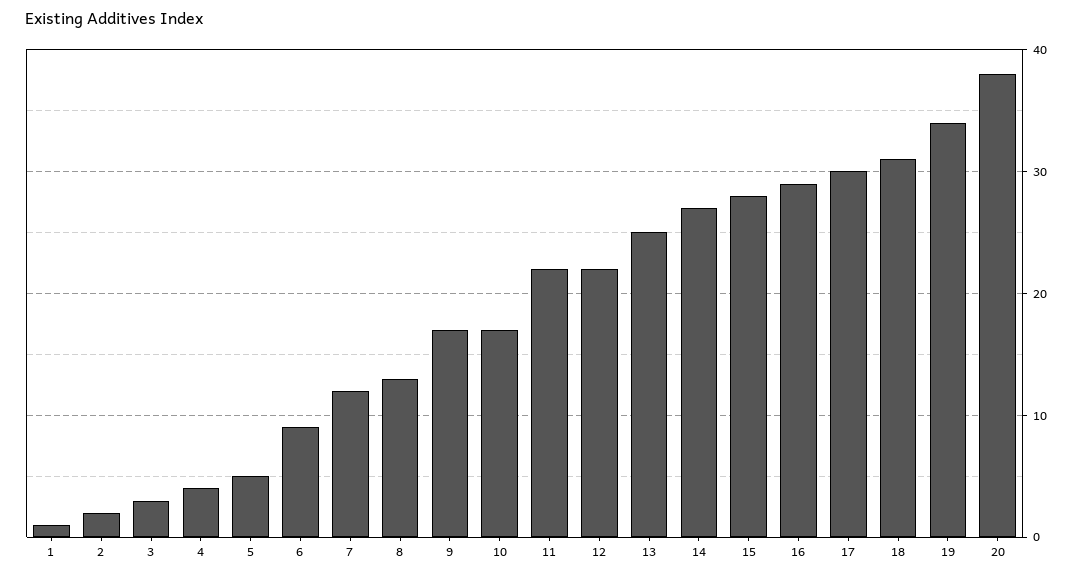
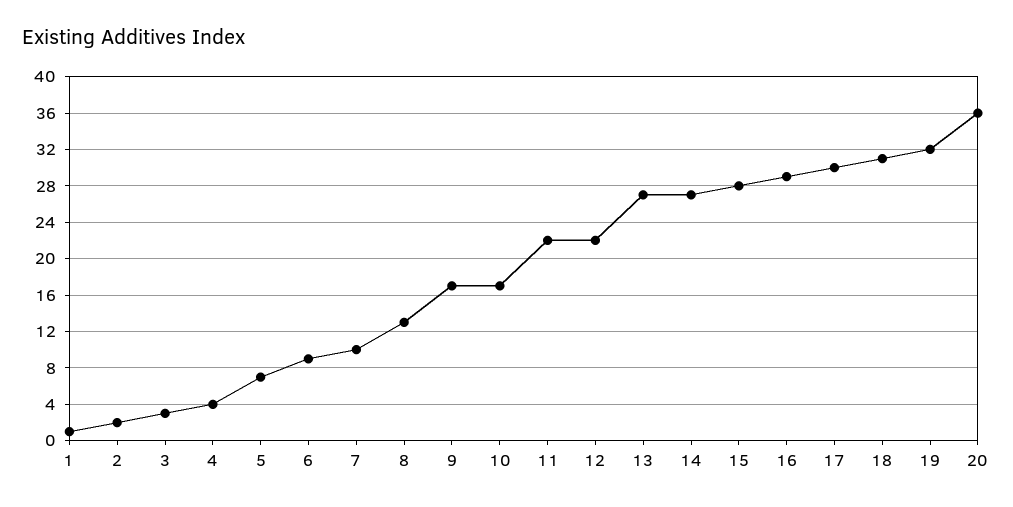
5: 5 -> 7
7: 12 -> 10
13: 25 -> 27
19: 34 -> 32
20: 38 -> 36

